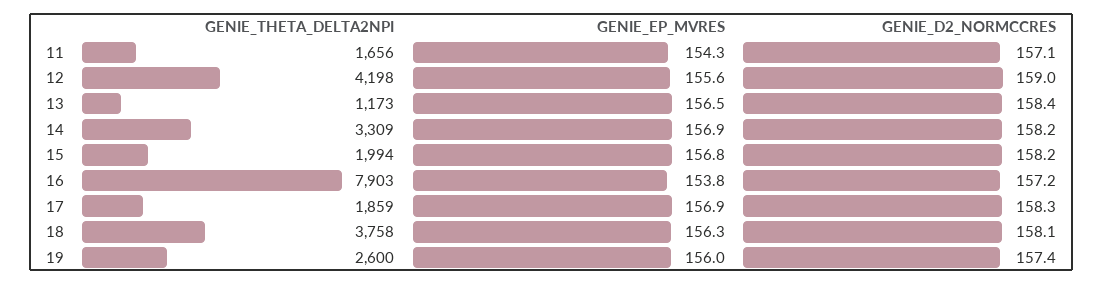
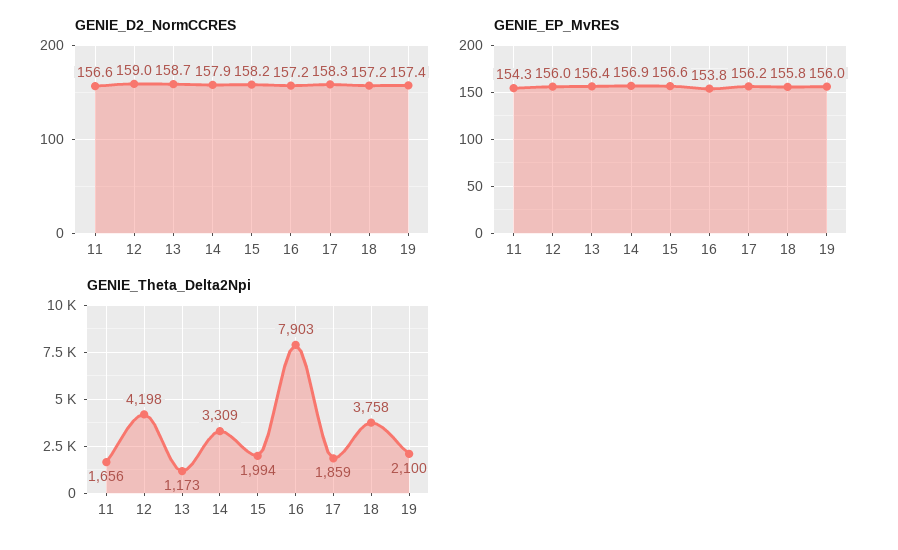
GENIE_D2_NORMCCRES, 11: 157.1 -> 156.6
GENIE_EP_MVRES, 12: 155.6 -> 156
GENIE_EP_MVRES, 13: 156.5 -> 156.4
GENIE_D2_NORMCCRES, 13: 158.4 -> 158.7
GENIE_D2_NORMCCRES, 14: 158.2 -> 157.9
GENIE_EP_MVRES, 15: 156.8 -> 156.6
GENIE_EP_MVRES, 17: 156.9 -> 156.2
GENIE_EP_MVRES, 18: 156.3 -> 155.8
GENIE_D2_NORMCCRES, 18: 158.1 -> 157.2
GENIE_THETA_DELTA2NPI, 19: 2600 -> 2100

